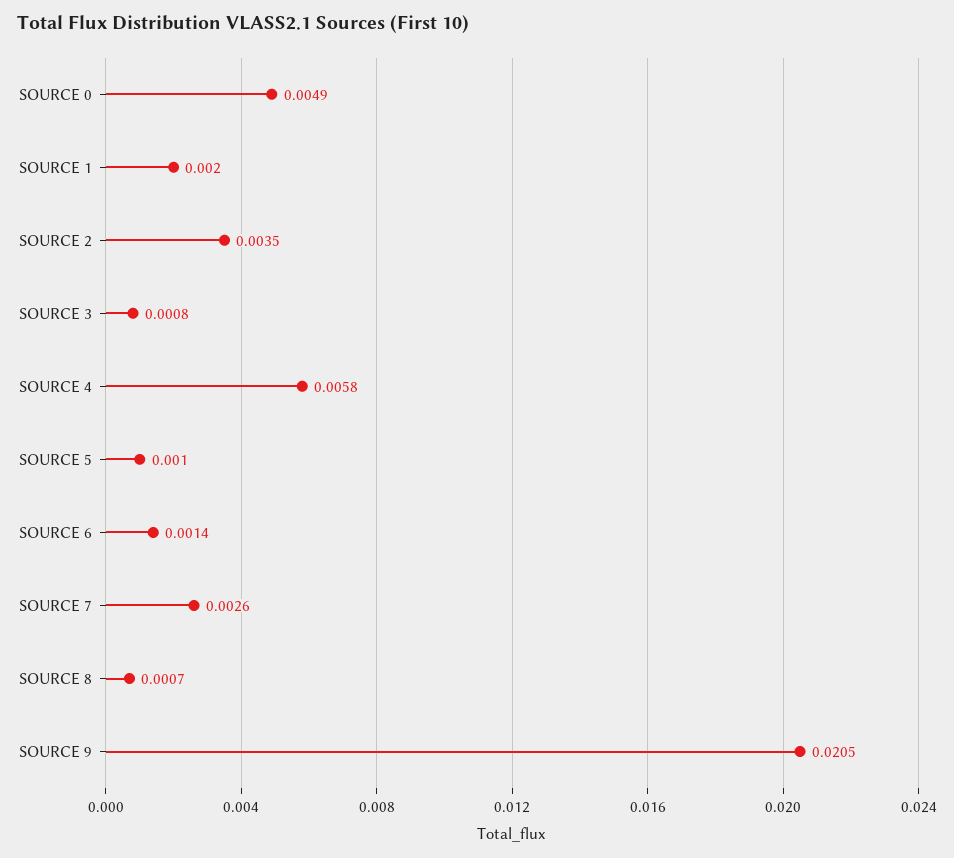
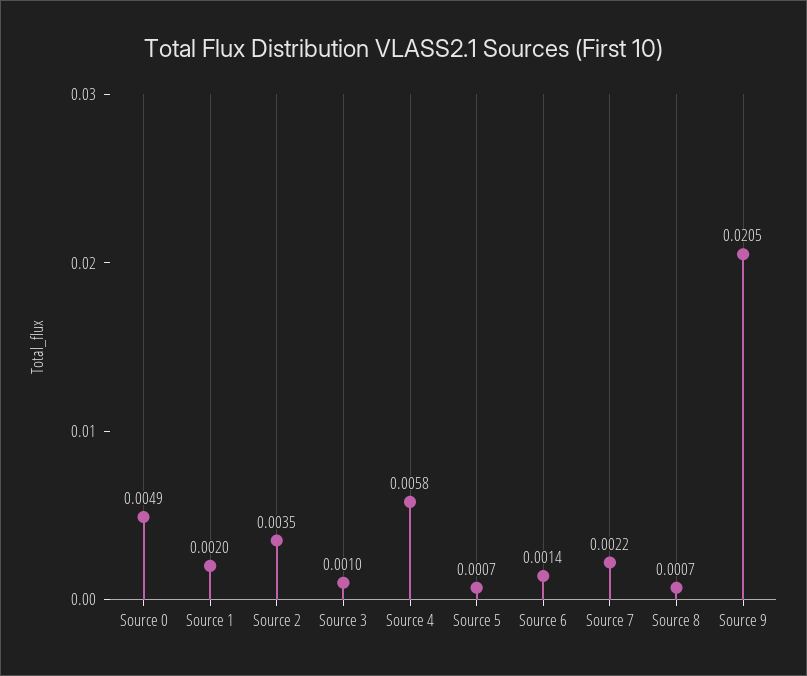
SOURCE 3: 0.0008 -> 0.001
SOURCE 5: 0.001 -> 0.0007
SOURCE 7: 0.0026 -> 0.0022

